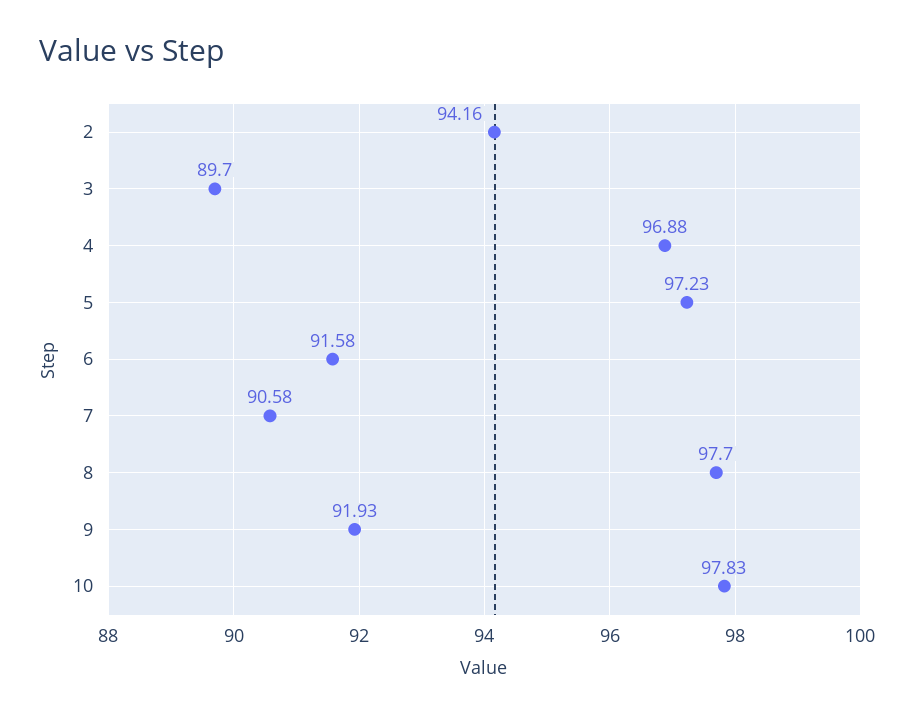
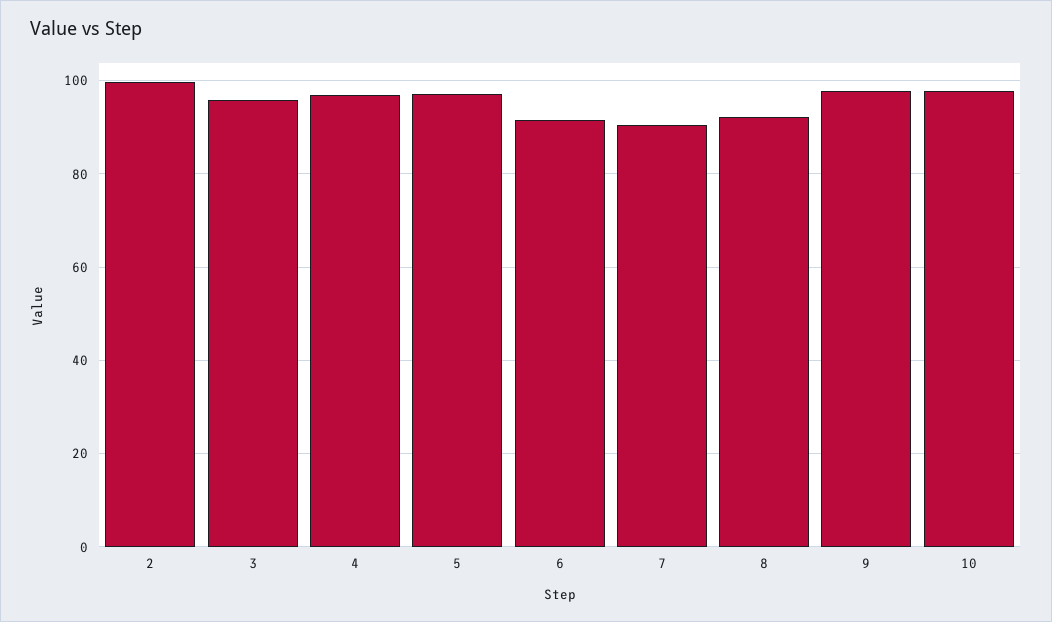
2: 94.16 -> 100
3: 89.7 -> 96
8: 97.7 -> 92
9: 91.93 -> 98

